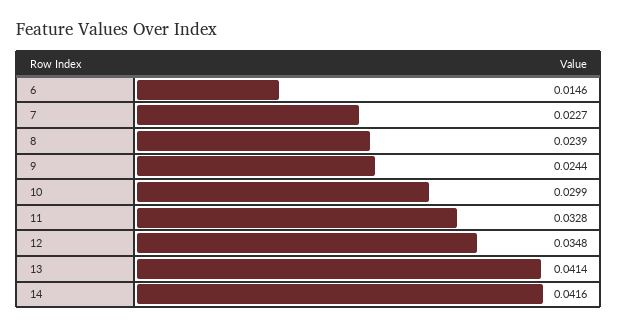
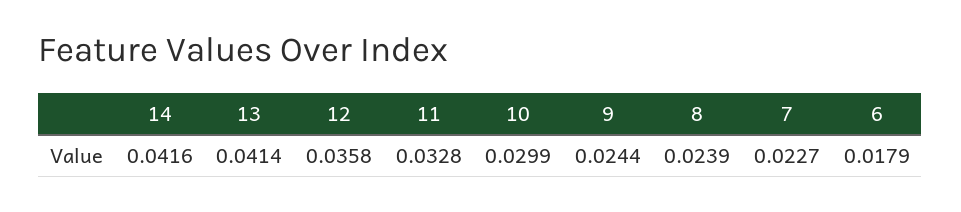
6: 0.0146 -> 0.0179
12: 0.0348 -> 0.0358

